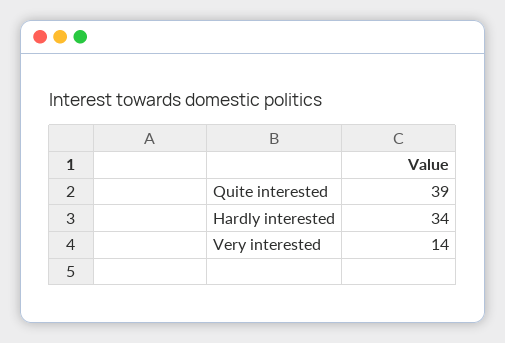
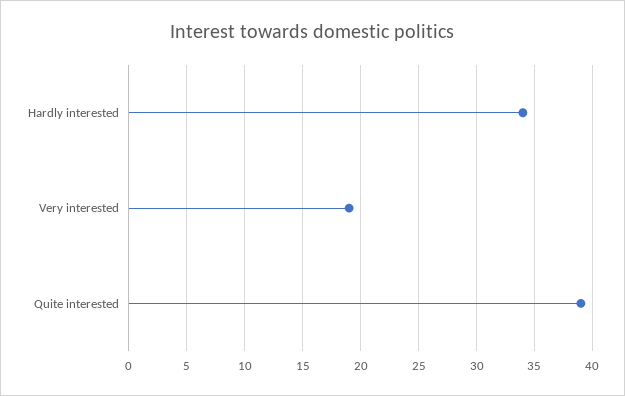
Very interested: 14 -> 19

